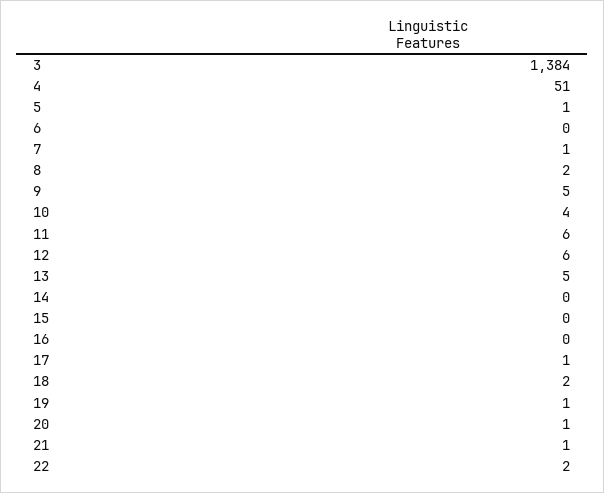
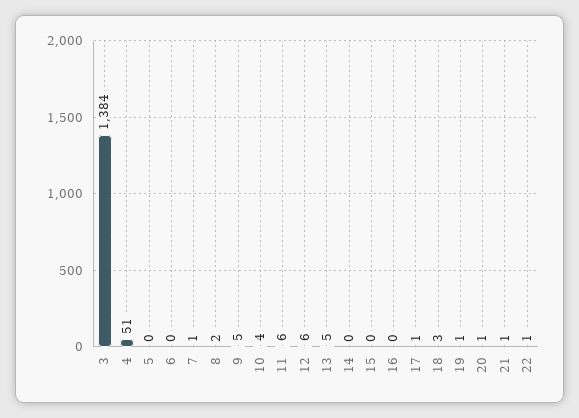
5: 1 -> 0
18: 2 -> 3
22: 2 -> 1

